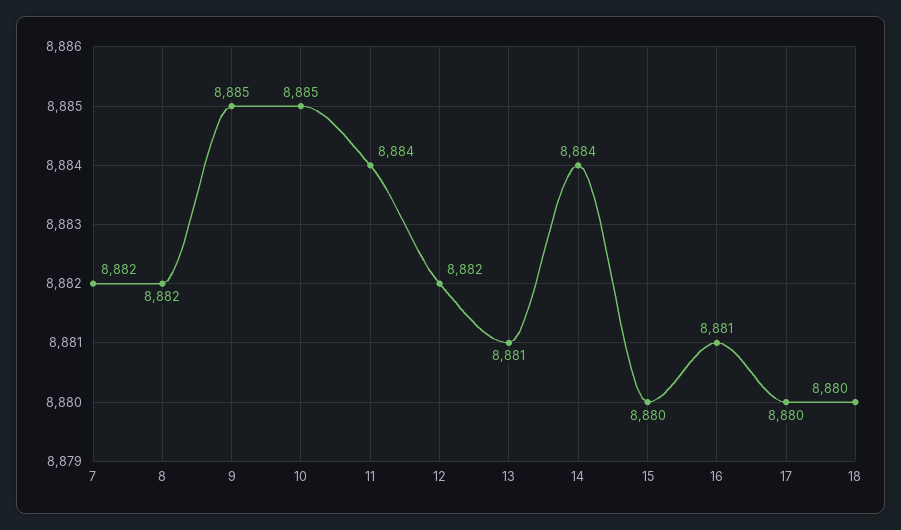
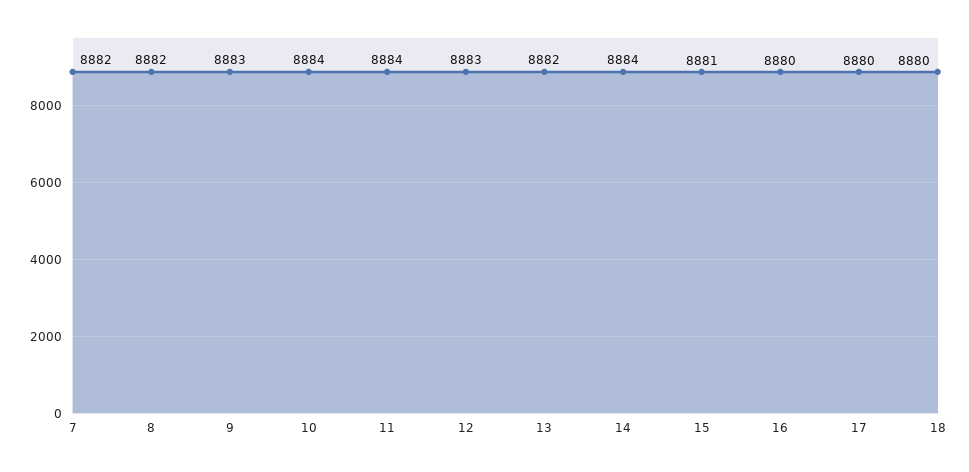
9: 8885 -> 8883
10: 8885 -> 8884
12: 8882 -> 8883
13: 8881 -> 8882
15: 8880 -> 8881
16: 8881 -> 8880

